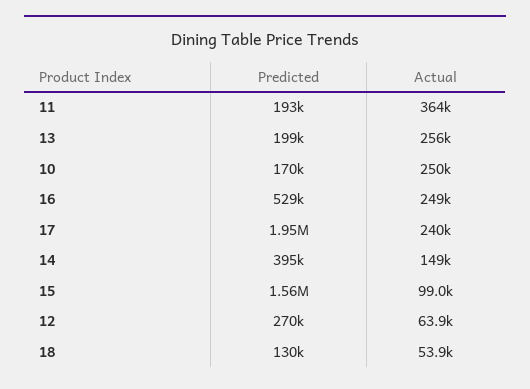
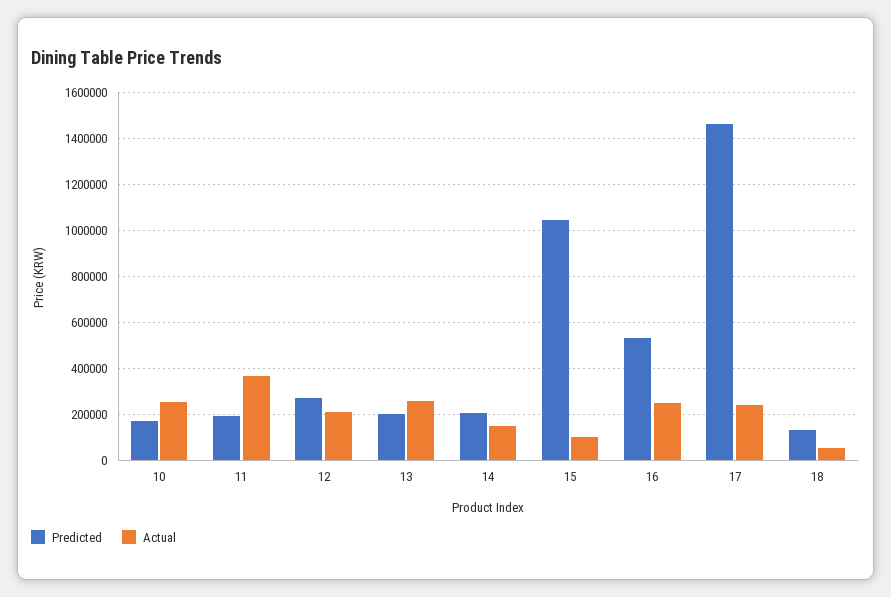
Predicted, 17: 1950000 -> 1450000
Predicted, 14: 395000 -> 200000
Predicted, 15: 1560000 -> 1050000
Actual, 12: 63900 -> 200000

